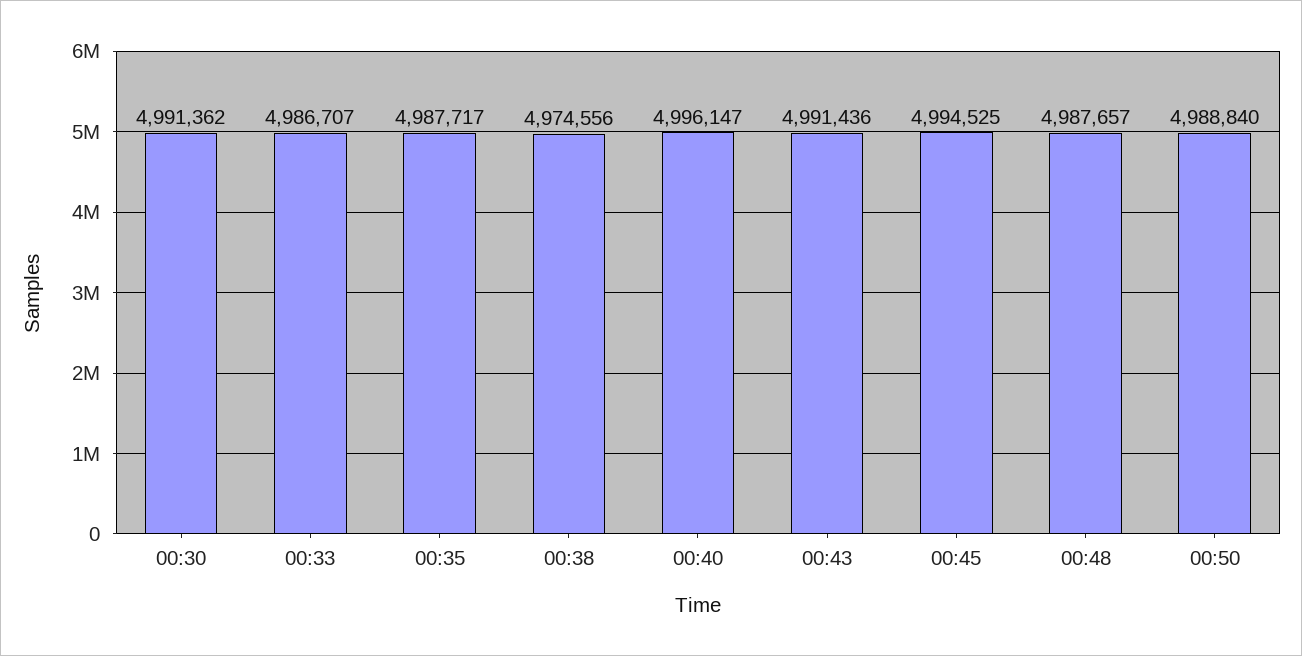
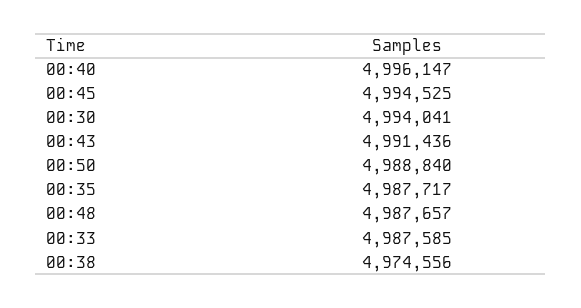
00:30: 4991362 -> 4994041
00:33: 4986707 -> 4987585

